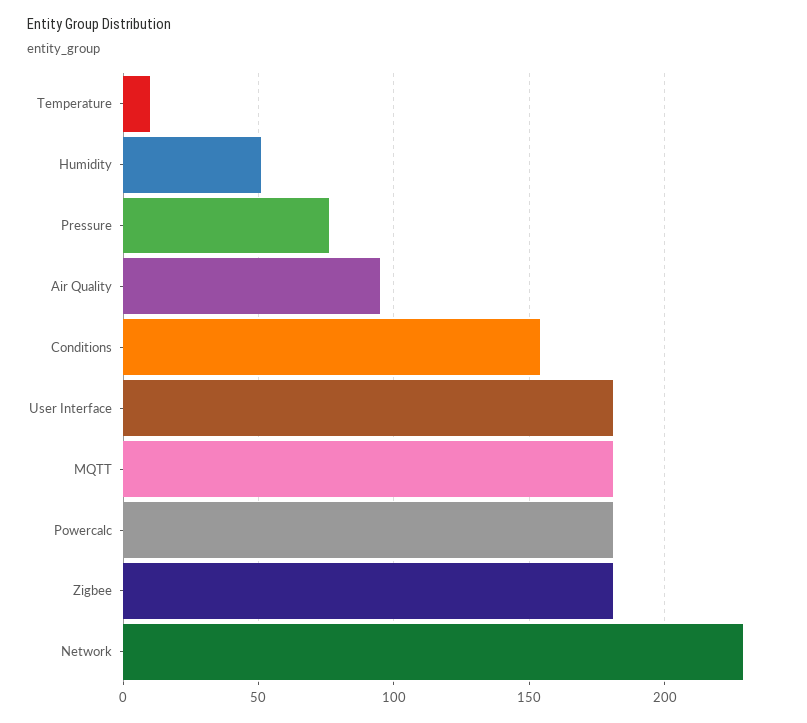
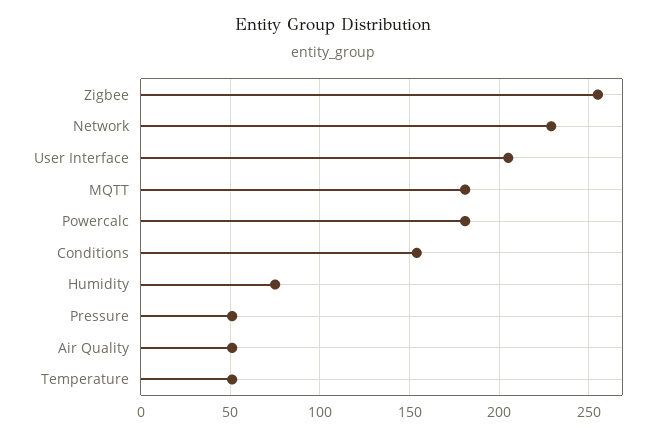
Temperature: 10 -> 50
Humidity: 50 -> 75
Pressure: 75 -> 50
Air Quality: 95 -> 50
User Interface: 180 -> 205
Zigbee: 180 -> 255

